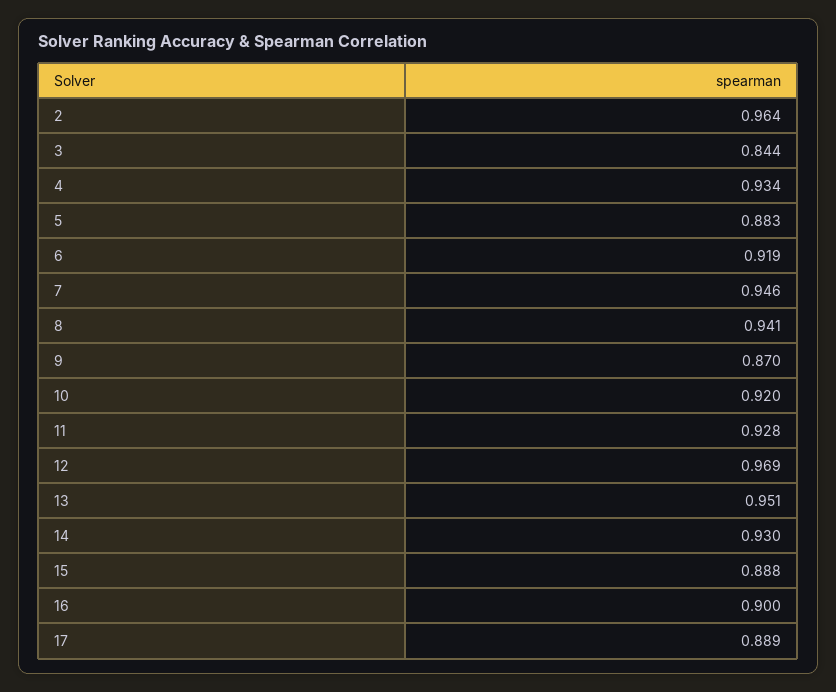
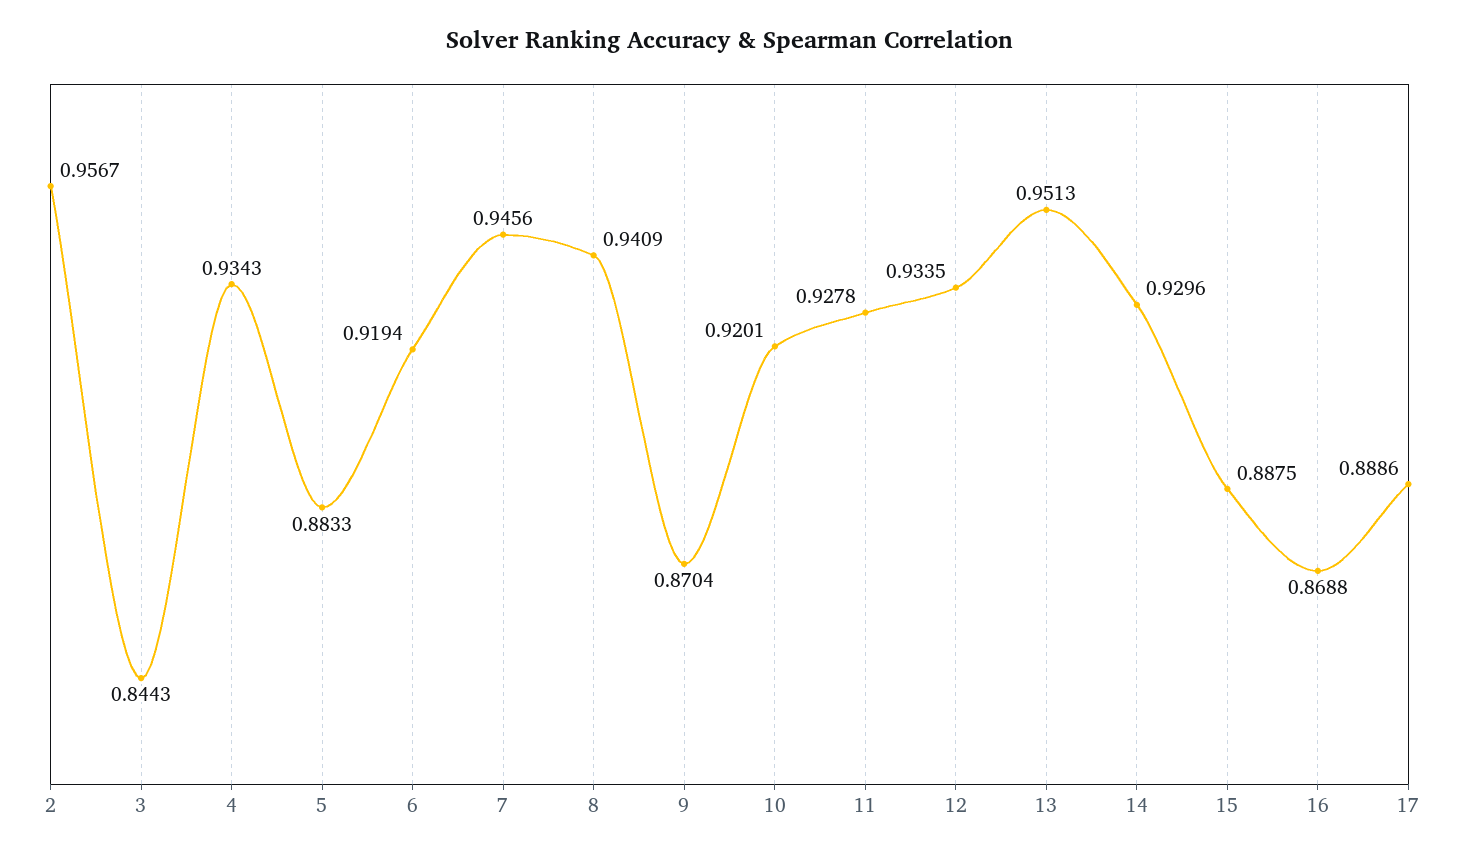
2: 0.964 -> 0.9567
12: 0.969 -> 0.9335
16: 0.9 -> 0.8688

